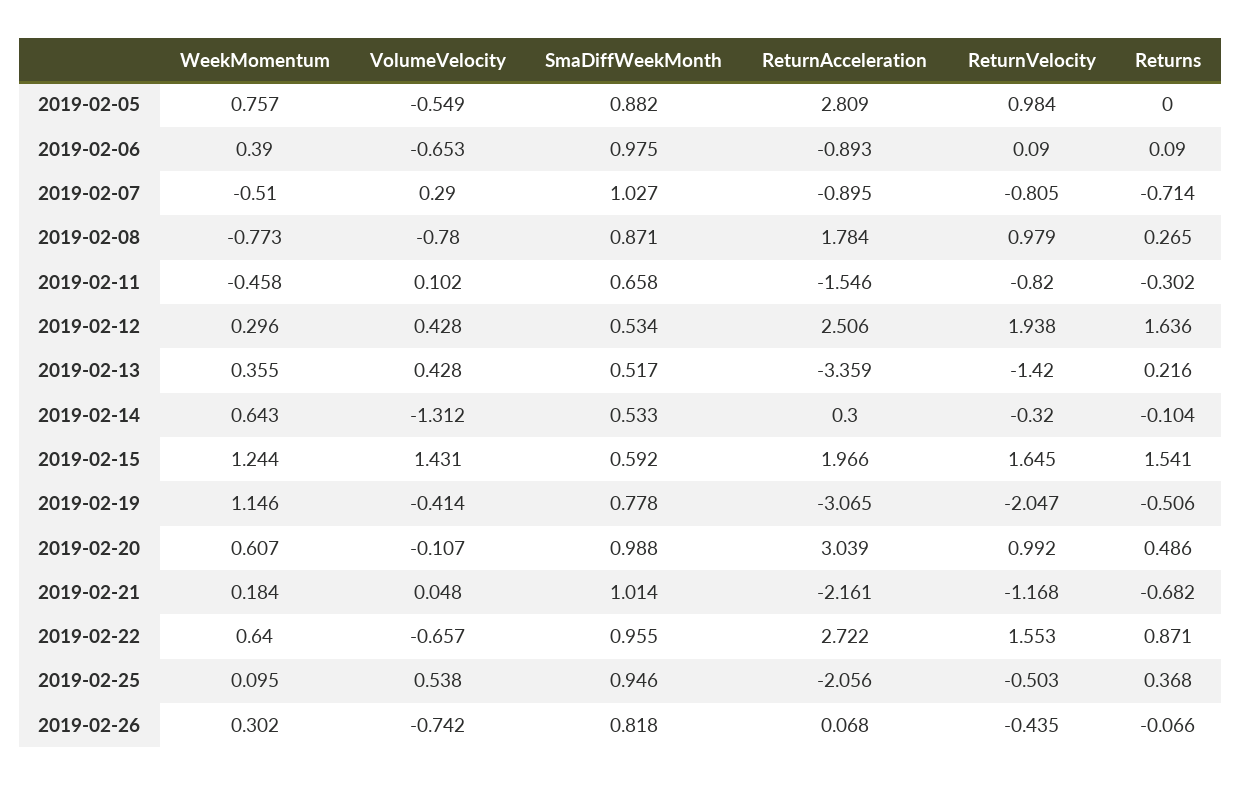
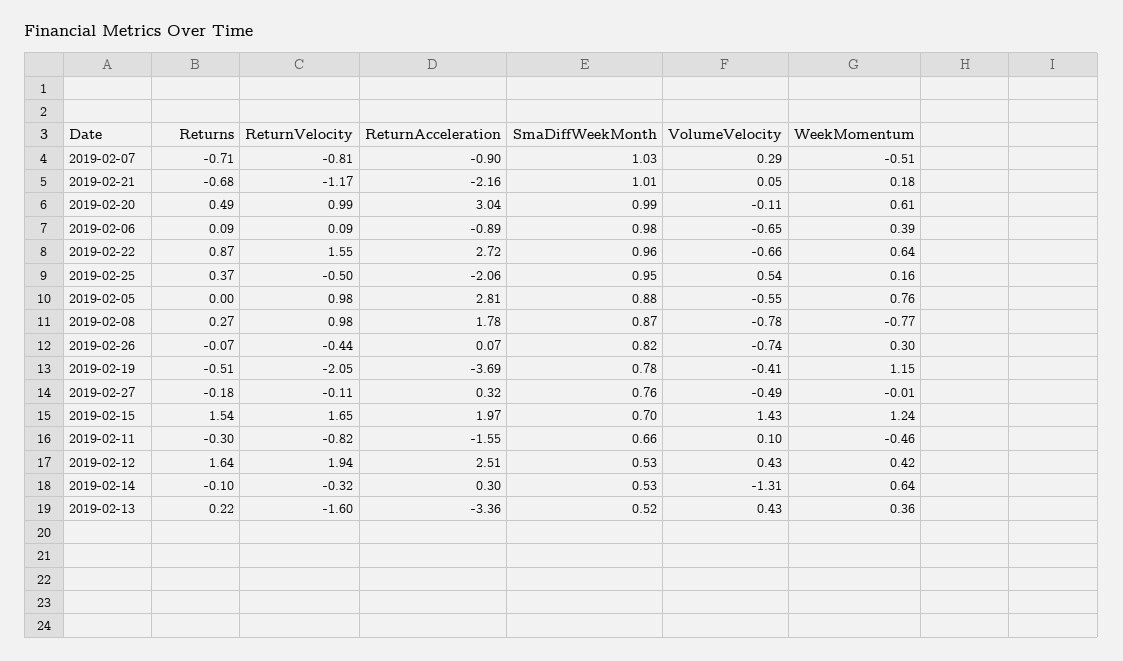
WeekMomentum, 2019-02-12: 0.296 -> 0.42
ReturnVelocity, 2019-02-13: -1.42 -> -1.6
SmaDiffWeekMonth, 2019-02-15: 0.592 -> 0.7
ReturnAcceleration, 2019-02-19: -3.065 -> -3.69
WeekMomentum, 2019-02-25: 0.095 -> 0.16
Returns, 2019-02-27: none -> -0.18
ReturnVelocity, 2019-02-27: none -> -0.11
ReturnAcceleration, 2019-02-27: none -> 0.32
SmaDiffWeekMonth, 2019-02-27: none -> 0.76
VolumeVelocity, 2019-02-27: none -> -0.49
WeekMomentum, 2019-02-27: none -> -0.01

